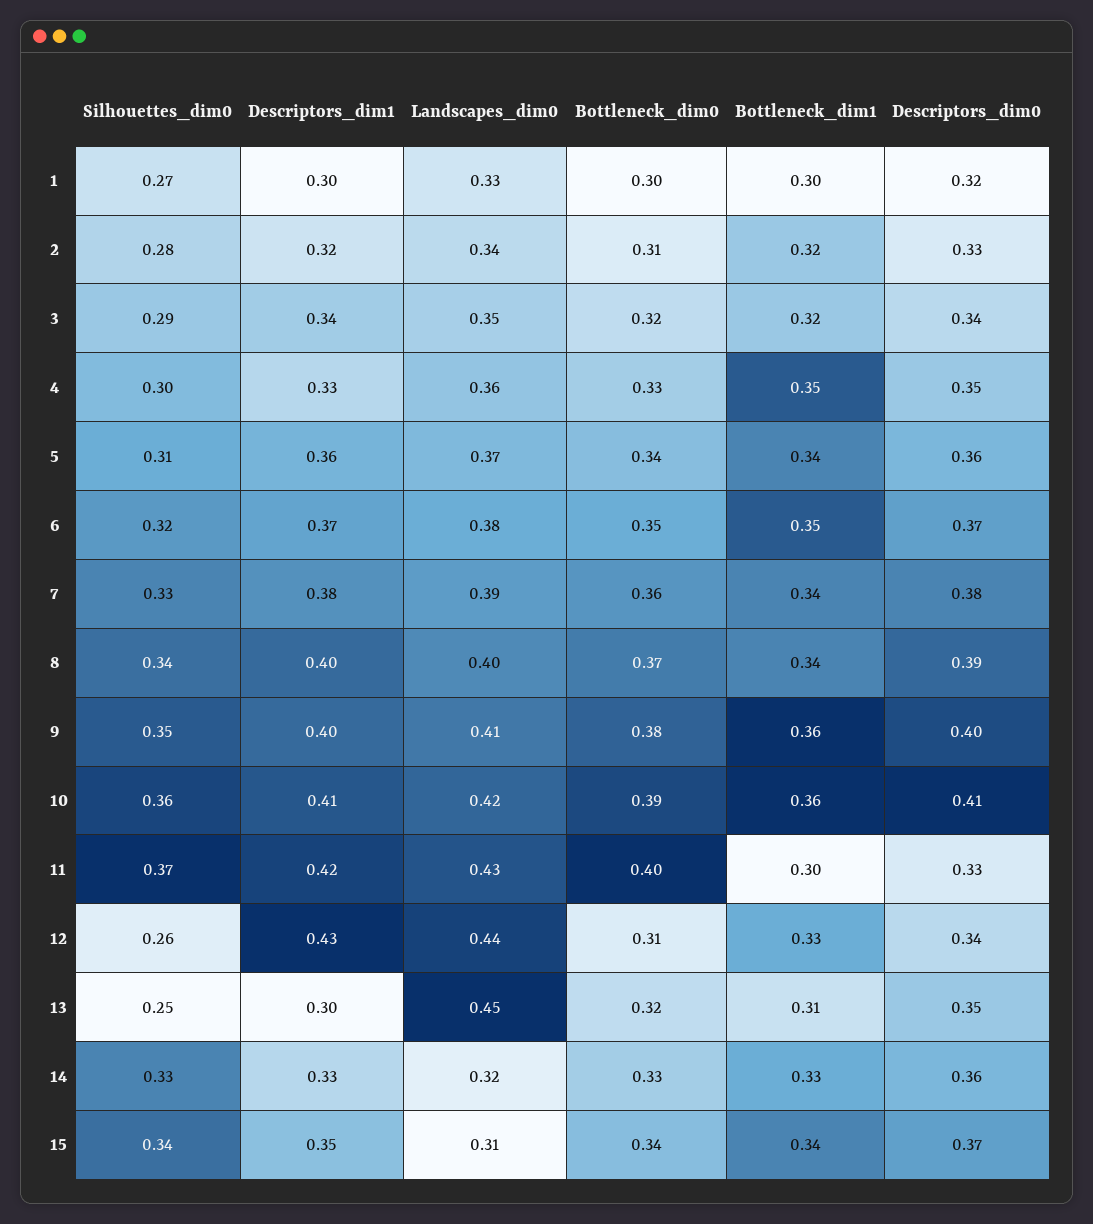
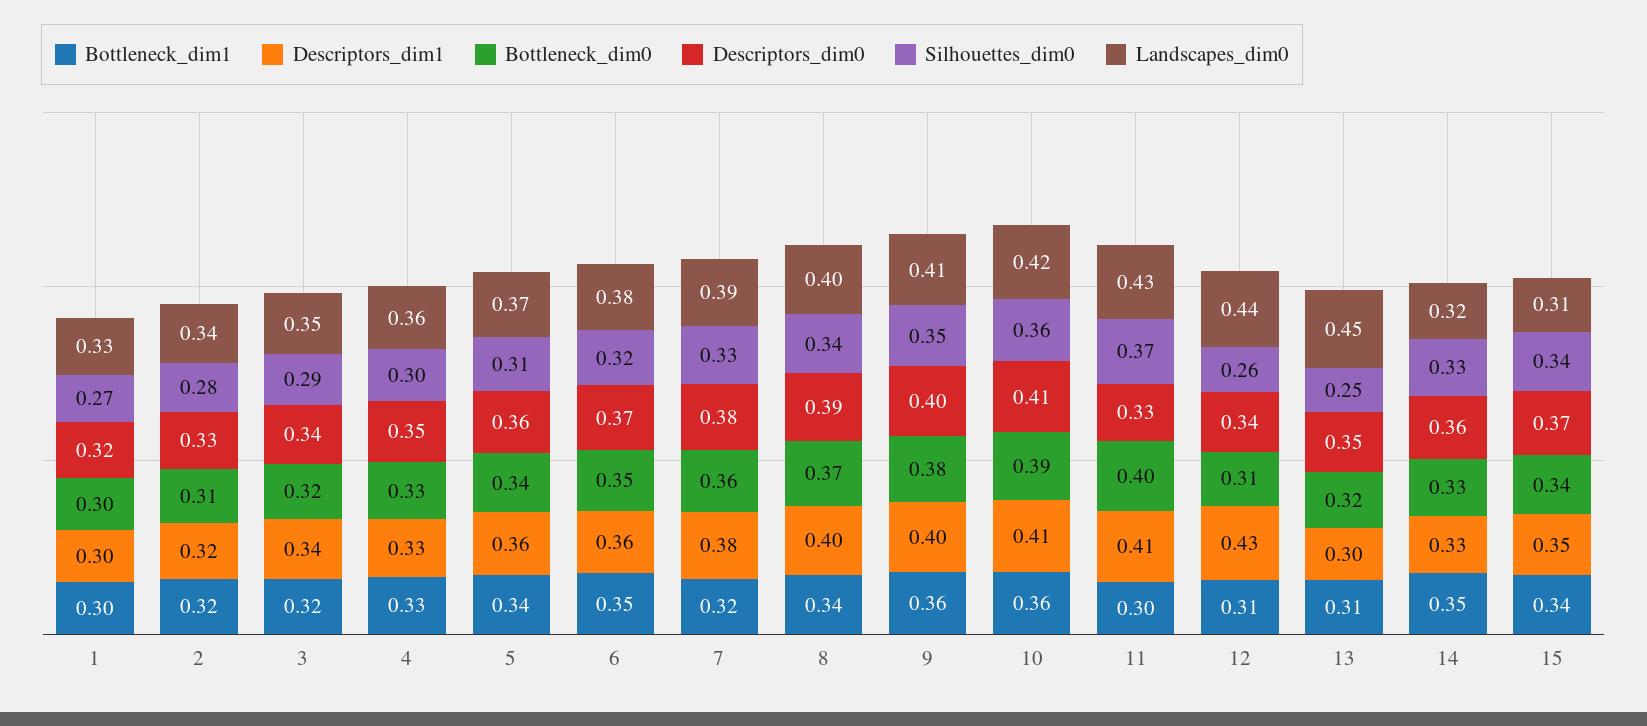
Bottleneck_dim1, 4: 0.35 -> 0.33
Descriptors_dim1, 6: 0.37 -> 0.36
Bottleneck_dim1, 7: 0.34 -> 0.32
Descriptors_dim1, 11: 0.42 -> 0.41
Bottleneck_dim1, 12: 0.33 -> 0.31
Bottleneck_dim1, 14: 0.33 -> 0.35

